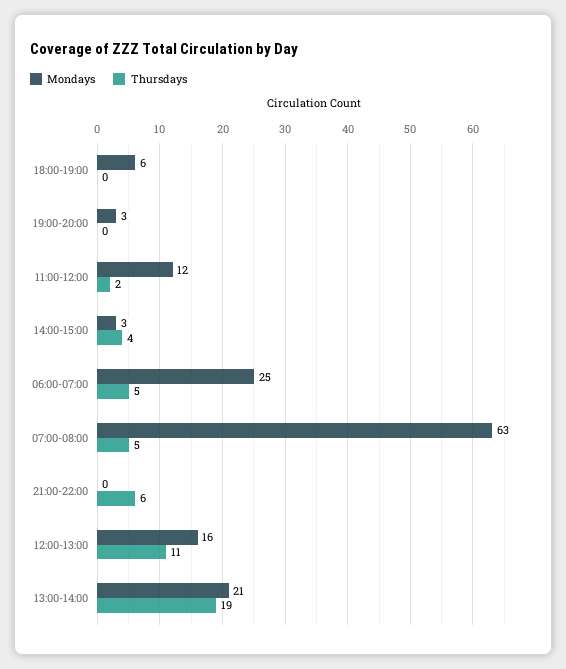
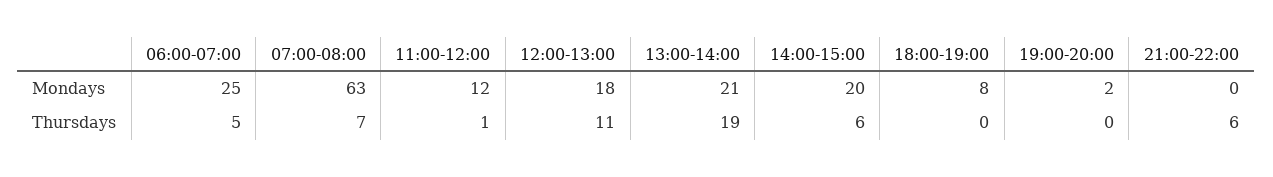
Mondays, 18:00-19:00: 6 -> 8
Mondays, 19:00-20:00: 3 -> 2
Thursdays, 11:00-12:00: 2 -> 1
Mondays, 14:00-15:00: 3 -> 20
Thursdays, 14:00-15:00: 4 -> 6
Thursdays, 07:00-08:00: 5 -> 7
Mondays, 12:00-13:00: 16 -> 18

